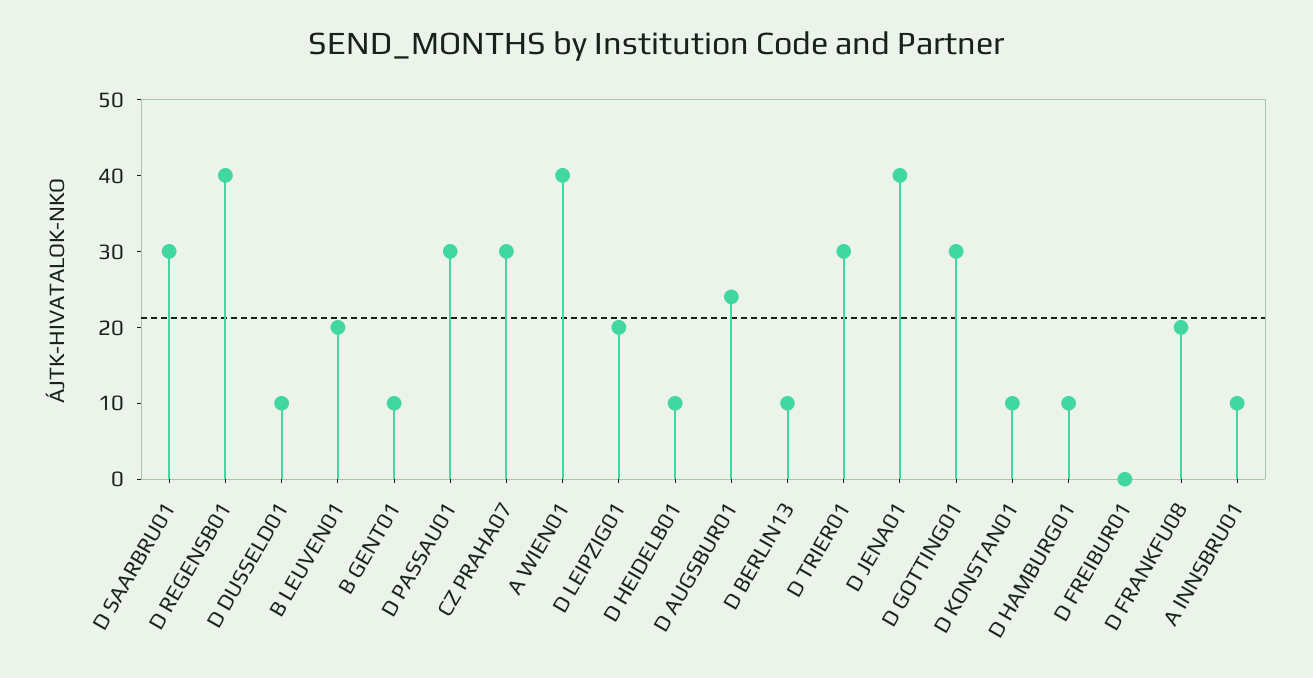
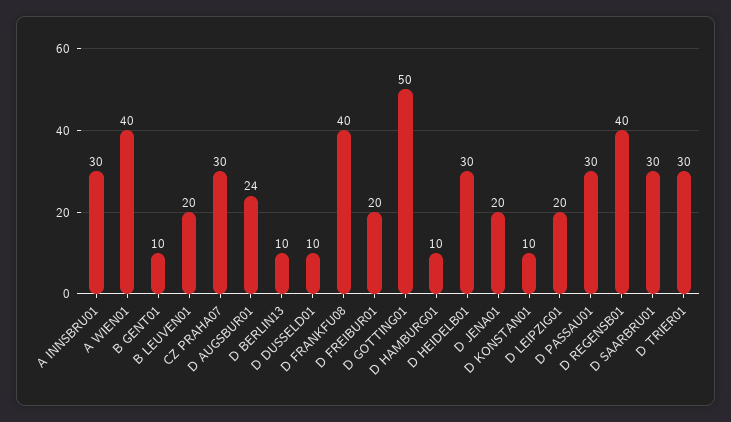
D HEIDELB01: 10 -> 30
D JENA01: 40 -> 20
D GOTTING01: 30 -> 50
D FREIBUR01: 0 -> 20
D FRANKFU08: 20 -> 40
A INNSBRU01: 10 -> 30

